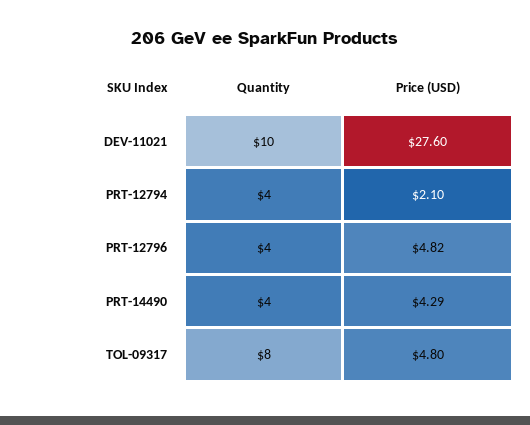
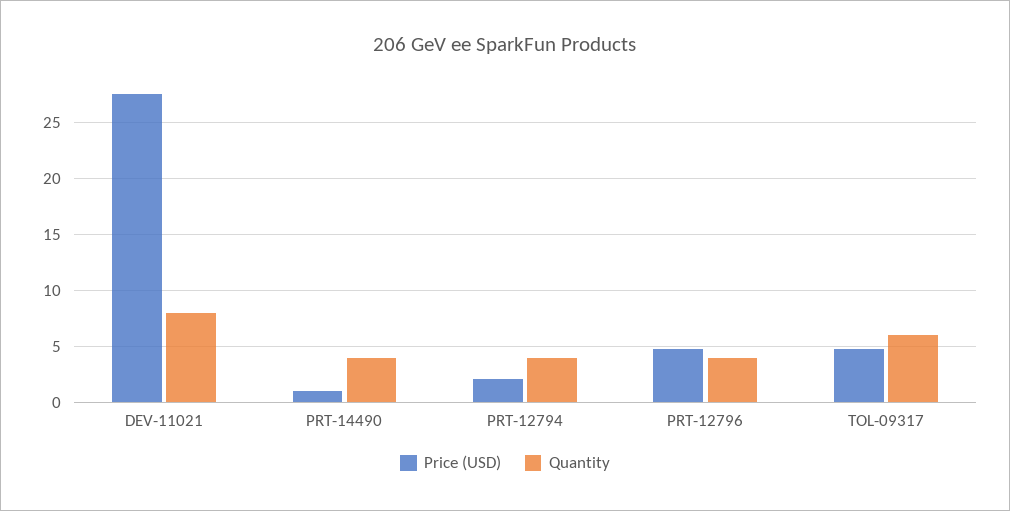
Quantity, DEV-11021: 10 -> 8
Price (USD), PRT-14490: 4.29 -> 1
Quantity, TOL-09317: 8 -> 6

